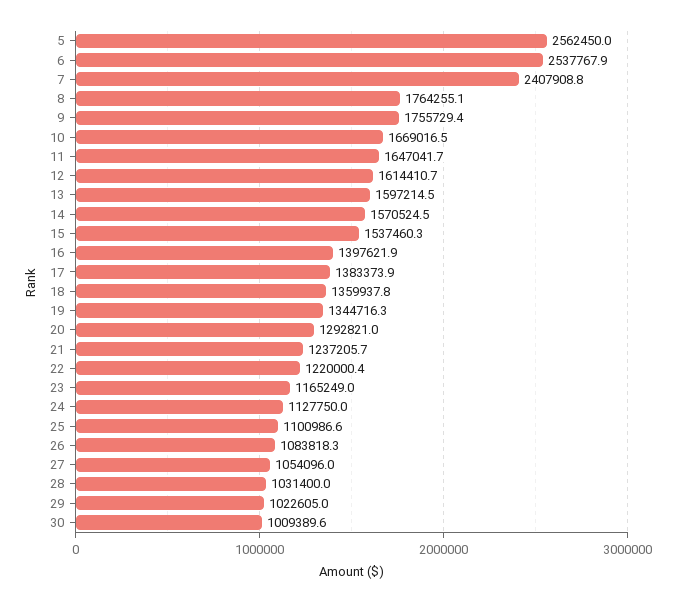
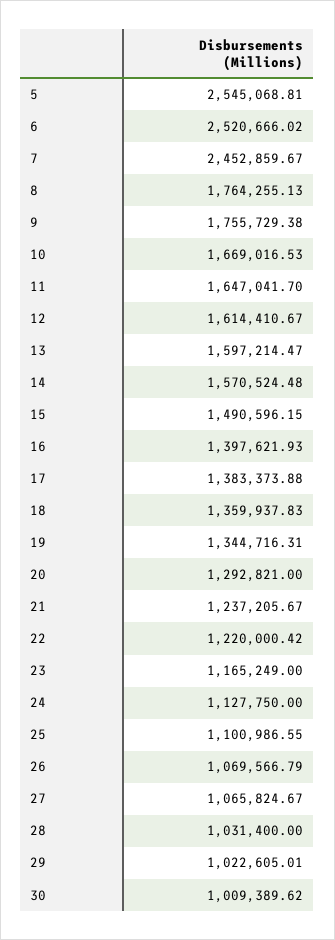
5: 2562450 -> 2545068.81
6: 2537767.9 -> 2520666.02
7: 2407908.8 -> 2452859.67
15: 1537460.3 -> 1490596.15
26: 1083818.3 -> 1069566.79
27: 1054096 -> 1065824.67

